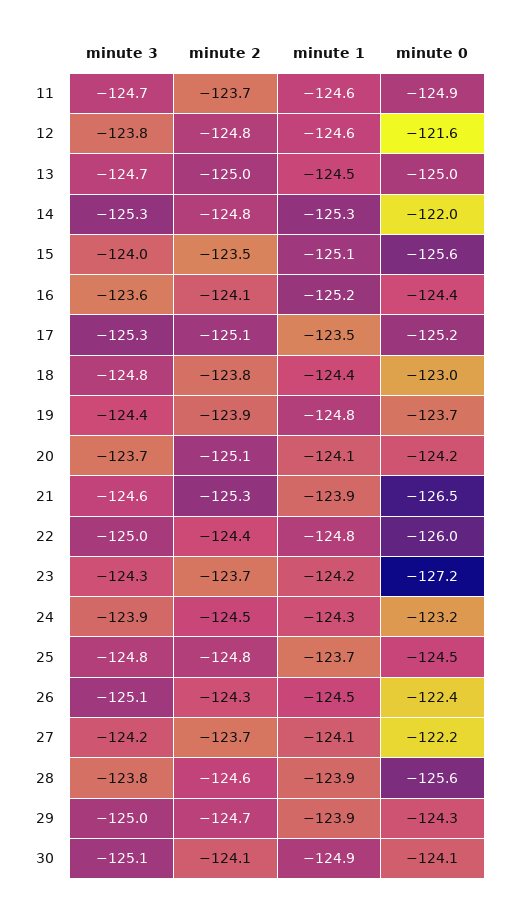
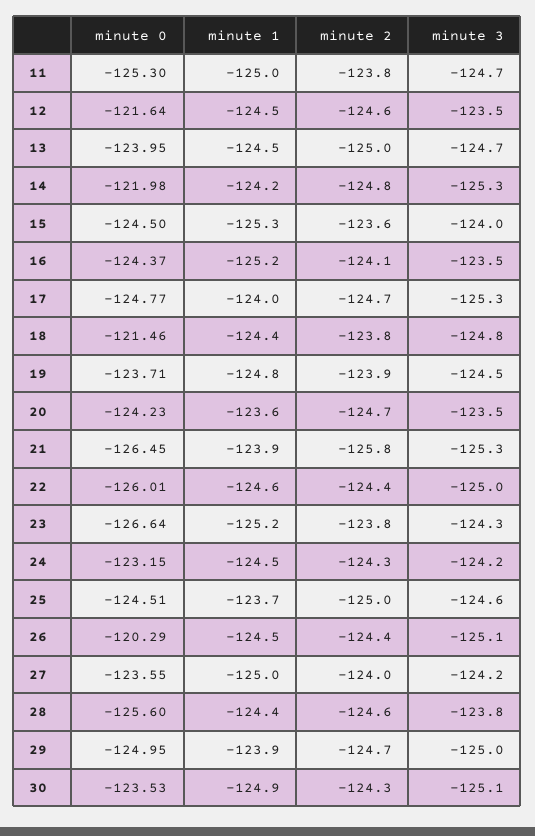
minute 2, 11: -123.7 -> -123.8
minute 1, 11: -124.6 -> -125
minute 0, 11: -124.9 -> -125.3
minute 3, 12: -123.8 -> -123.5
minute 2, 12: -124.8 -> -124.6
minute 1, 12: -124.6 -> -124.5
minute 0, 13: -125 -> -123.95
minute 1, 14: -125.3 -> -124.2
minute 2, 15: -123.5 -> -123.6
minute 1, 15: -125.1 -> -125.3
minute 0, 15: -125.6 -> -124.5
minute 3, 16: -123.6 -> -123.5
minute 2, 17: -125.1 -> -124.7
minute 1, 17: -123.5 -> -124
minute 0, 17: -125.2 -> -124.77
minute 0, 18: -123 -> -121.46
minute 3, 19: -124.4 -> -124.5
minute 3, 20: -123.7 -> -123.5
minute 2, 20: -125.1 -> -124.7
minute 1, 20: -124.1 -> -123.6
minute 3, 21: -124.6 -> -125.3
minute 2, 21: -125.3 -> -125.8
minute 1, 22: -124.8 -> -124.6
minute 2, 23: -123.7 -> -123.8
minute 1, 23: -124.2 -> -125.2
minute 0, 23: -127.2 -> -126.64
minute 3, 24: -123.9 -> -124.2
minute 2, 24: -124.5 -> -124.3
minute 1, 24: -124.3 -> -124.5
minute 3, 25: -124.8 -> -124.6
minute 2, 25: -124.8 -> -125
minute 2, 26: -124.3 -> -124.4
minute 0, 26: -122.4 -> -120.29
minute 2, 27: -123.7 -> -124
minute 1, 27: -124.1 -> -125
minute 0, 27: -122.2 -> -123.55
minute 1, 28: -123.9 -> -124.4
minute 0, 29: -124.3 -> -124.95
minute 2, 30: -124.1 -> -124.3
minute 0, 30: -124.1 -> -123.53

